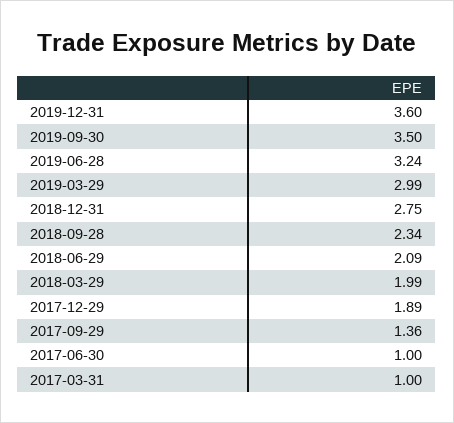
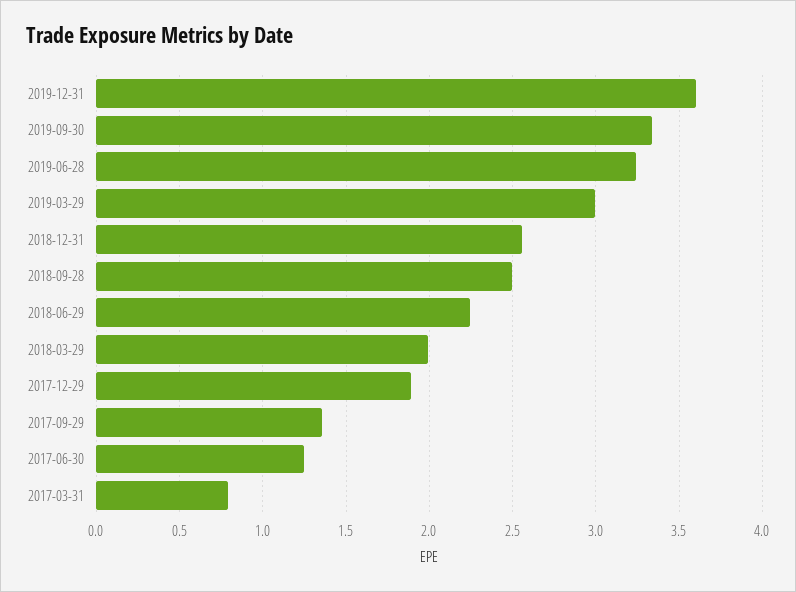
2019-09-30: 3.5 -> 3.35
2018-12-31: 2.75 -> 2.55
2018-09-28: 2.34 -> 2.5
2018-06-29: 2.09 -> 2.25
2017-06-30: 1 -> 1.25
2017-03-31: 1 -> 0.8

